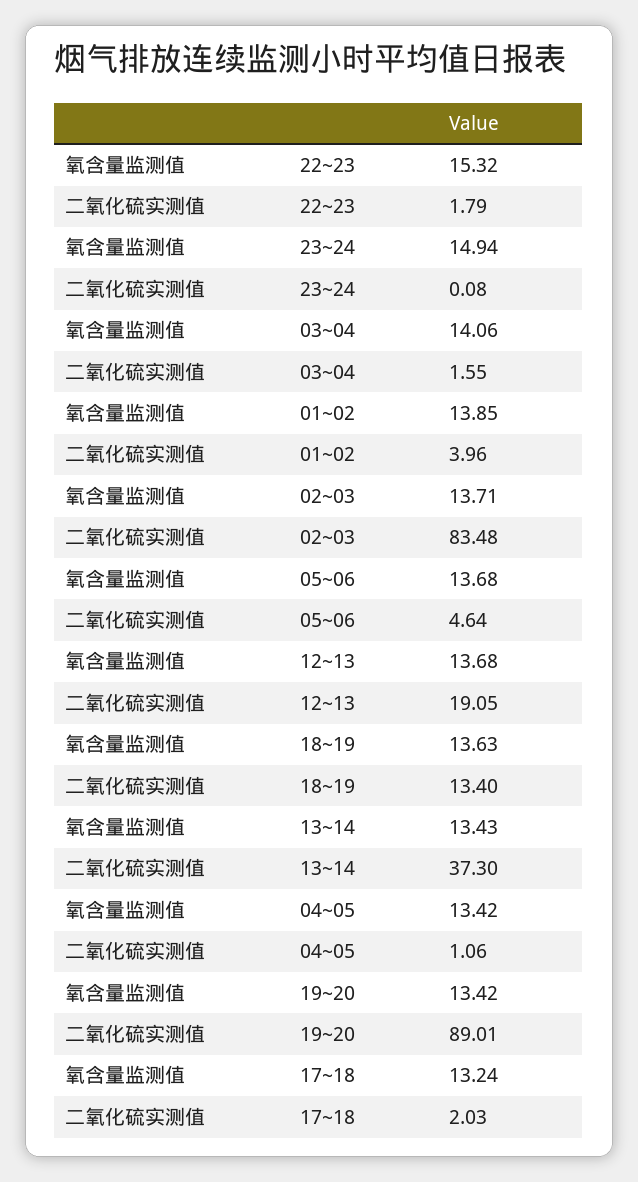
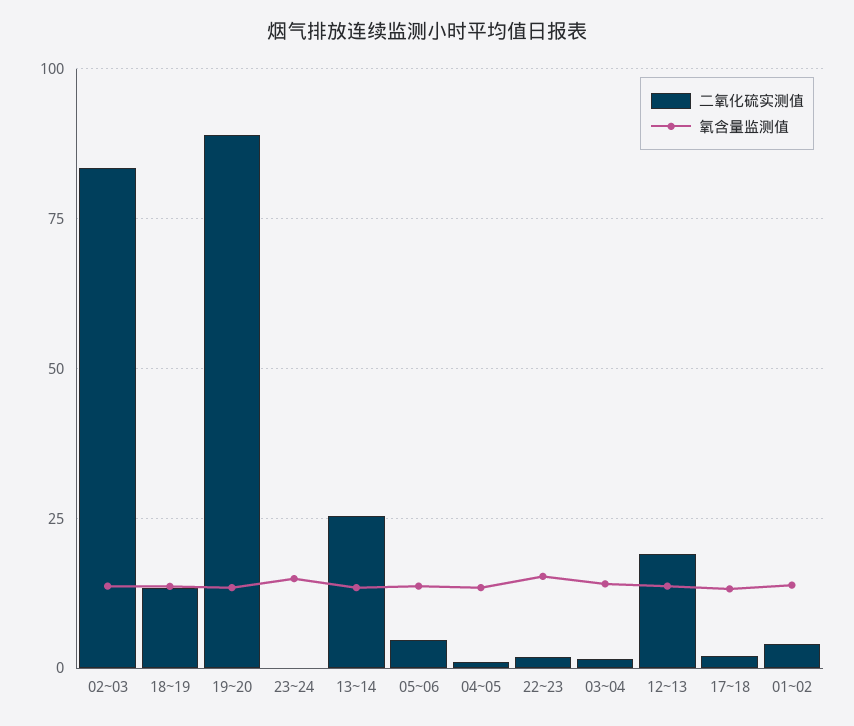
二氧化硫实测值, 13~14: 37.3 -> 25

